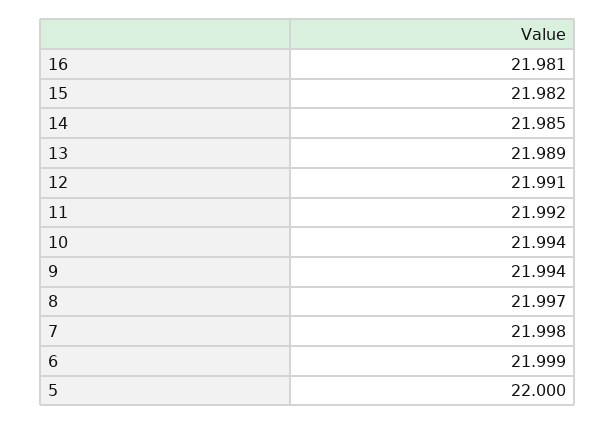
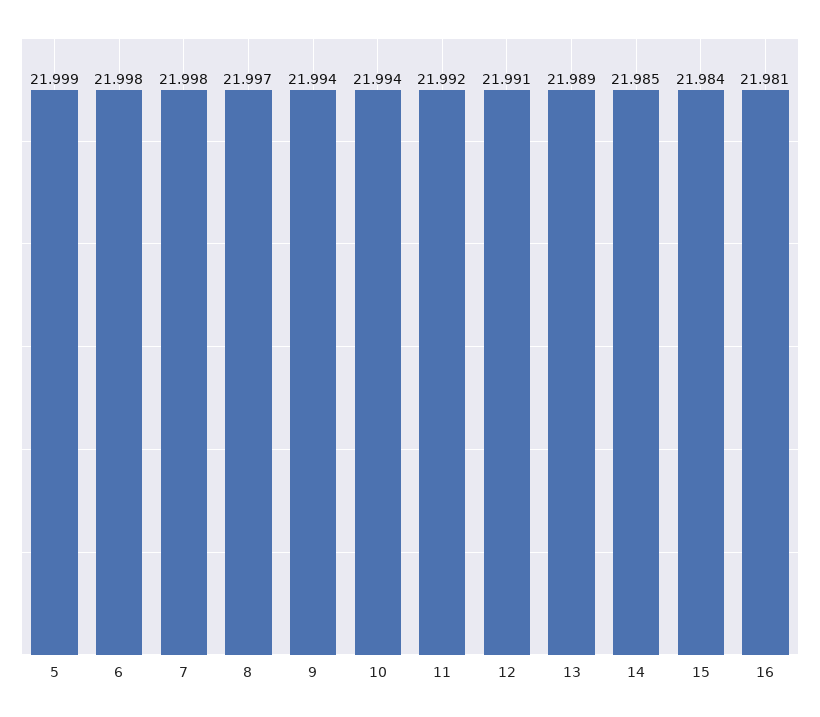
15: 21.982 -> 21.984
6: 21.999 -> 21.998
5: 22 -> 21.999

